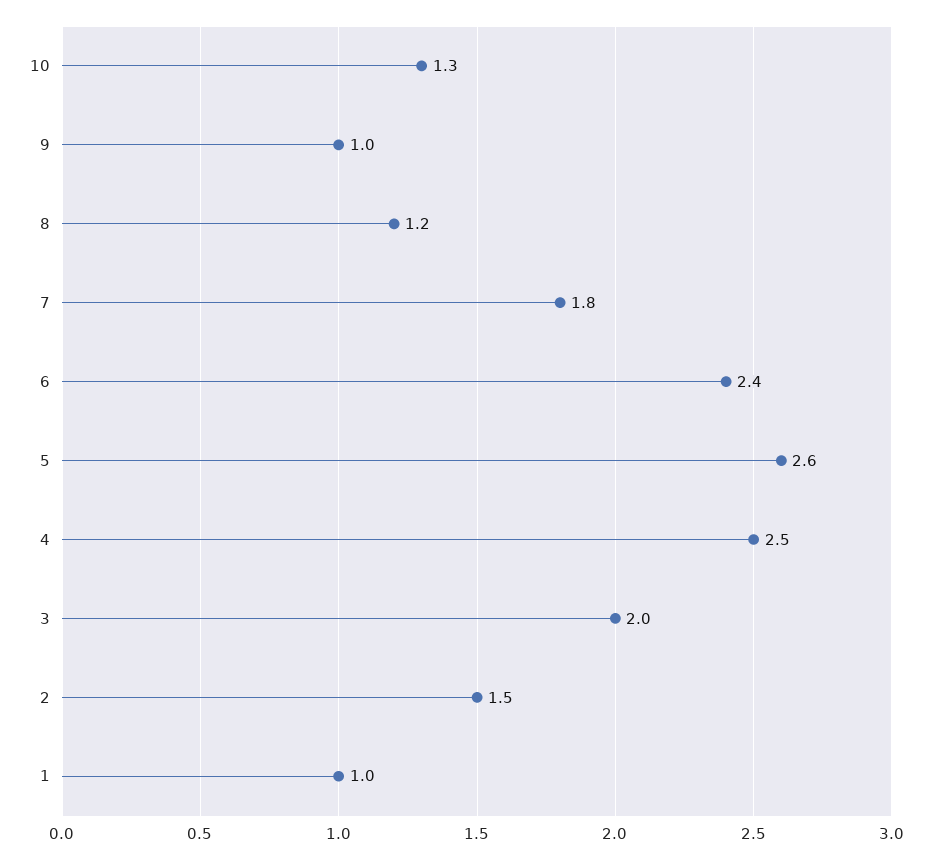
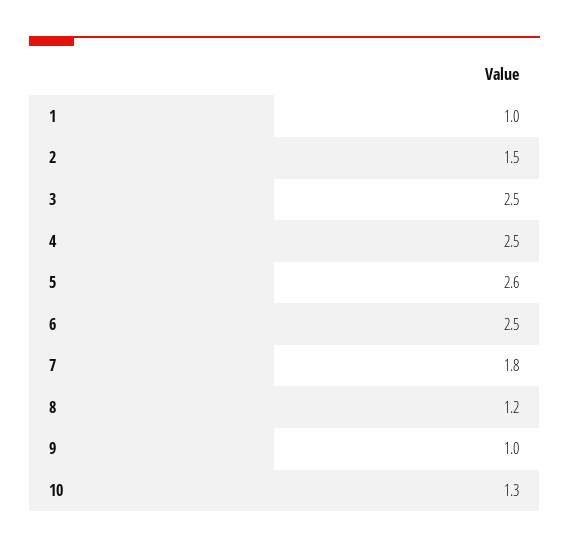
6: 2.4 -> 2.5
3: 2 -> 2.5

